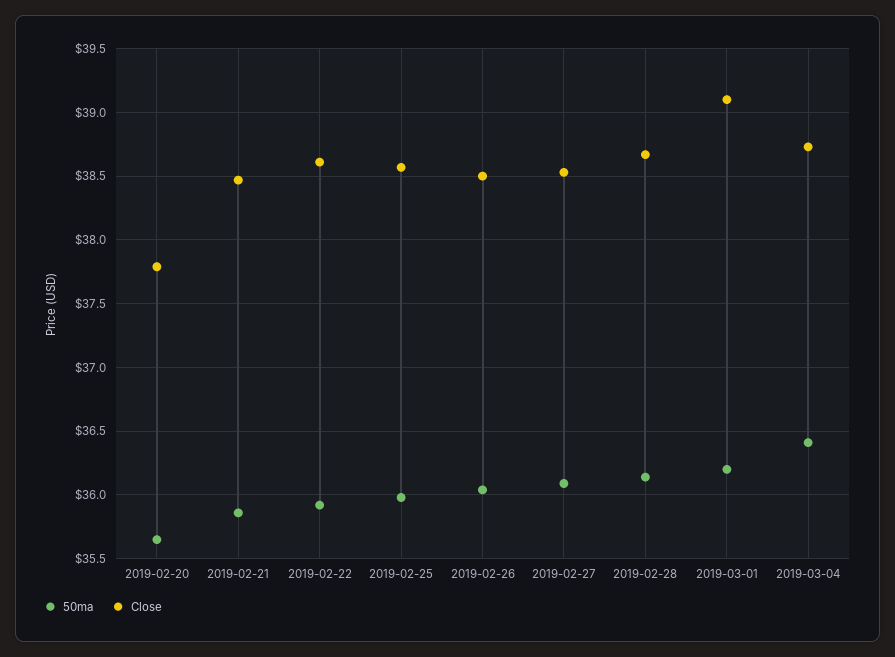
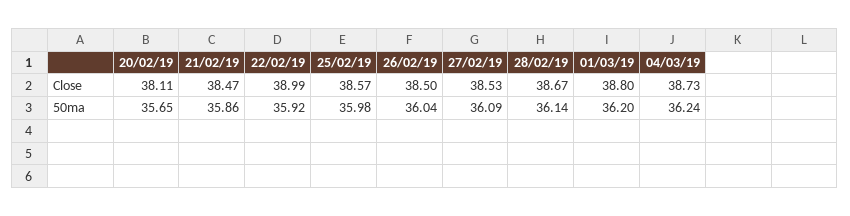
Close, 2019-02-20: 37.8 -> 38.11
Close, 2019-02-22: 38.6 -> 38.99
Close, 2019-03-01: 39.1 -> 38.8
50ma, 2019-03-04: 36.4 -> 36.24

